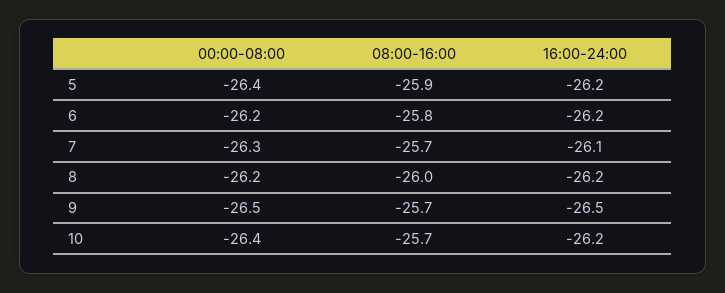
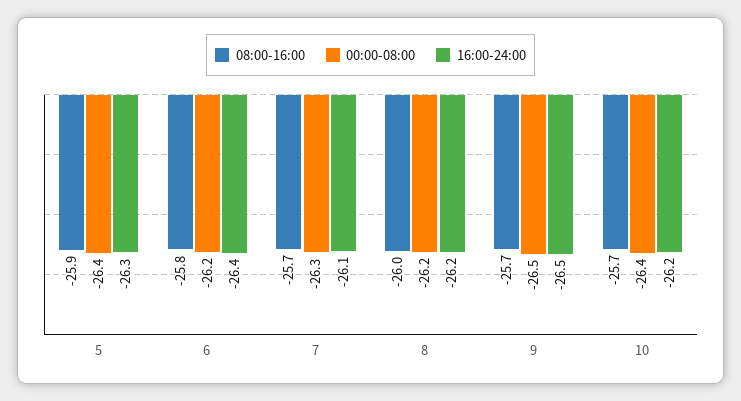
16:00-24:00, 5: -26.2 -> -26.3
16:00-24:00, 6: -26.2 -> -26.4

